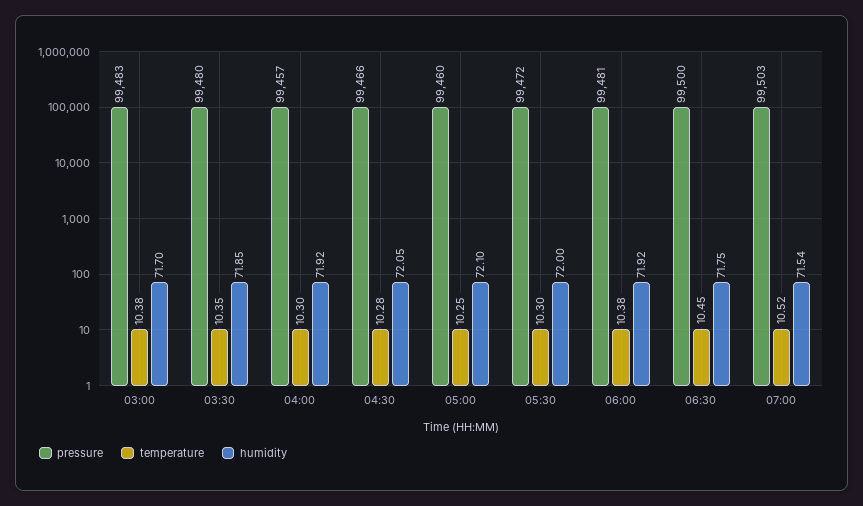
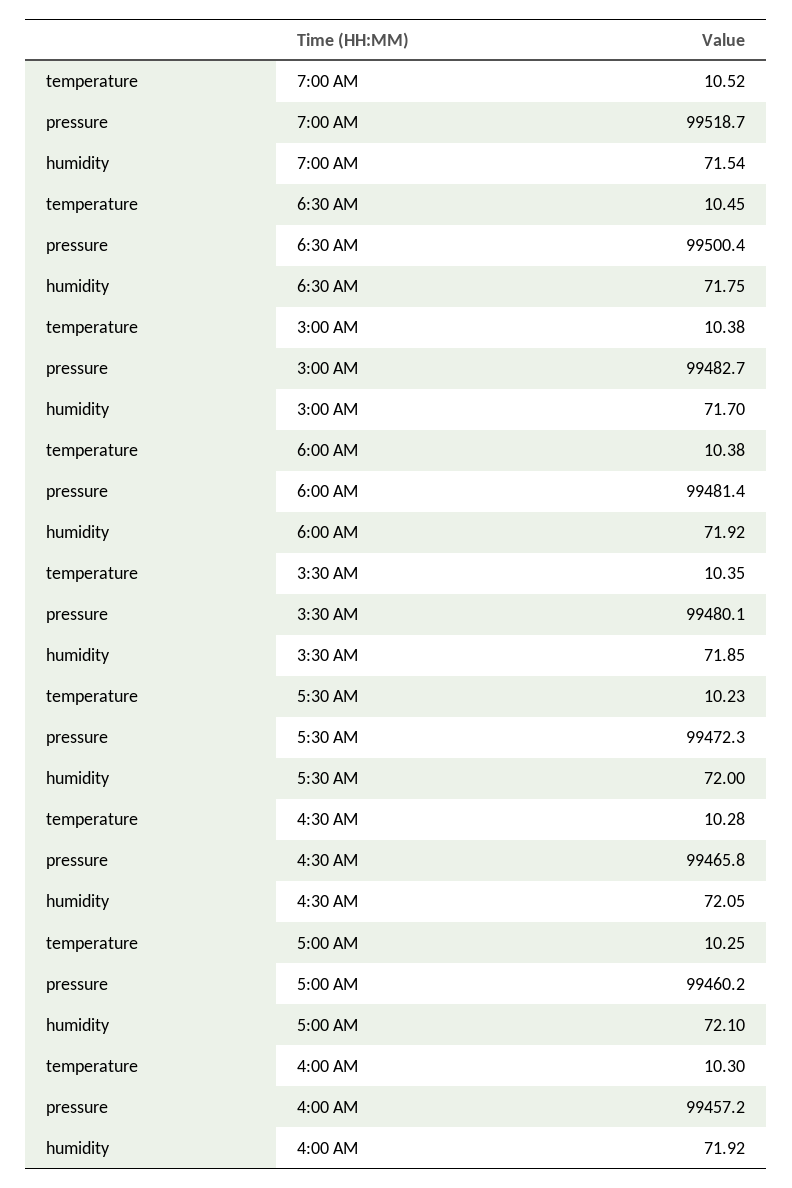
temperature, 05:30: 10.3 -> 10.23
pressure, 07:00: 99503 -> 99518.7

